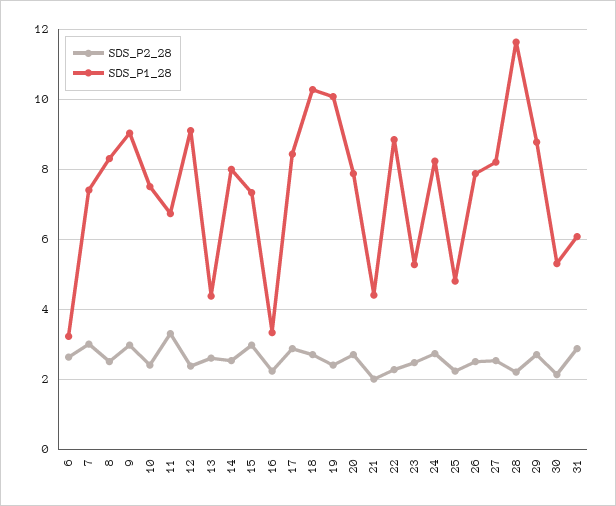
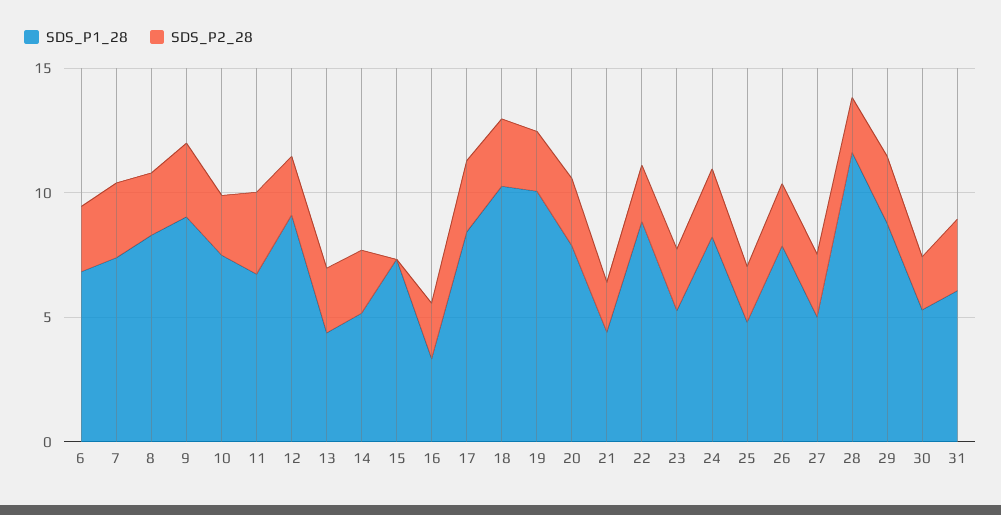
SDS_P1_28, 6: 3.2 -> 7
SDS_P1_28, 14: 8 -> 5
SDS_P2_28, 15: 3 -> 0
SDS_P1_28, 27: 8.2 -> 5

